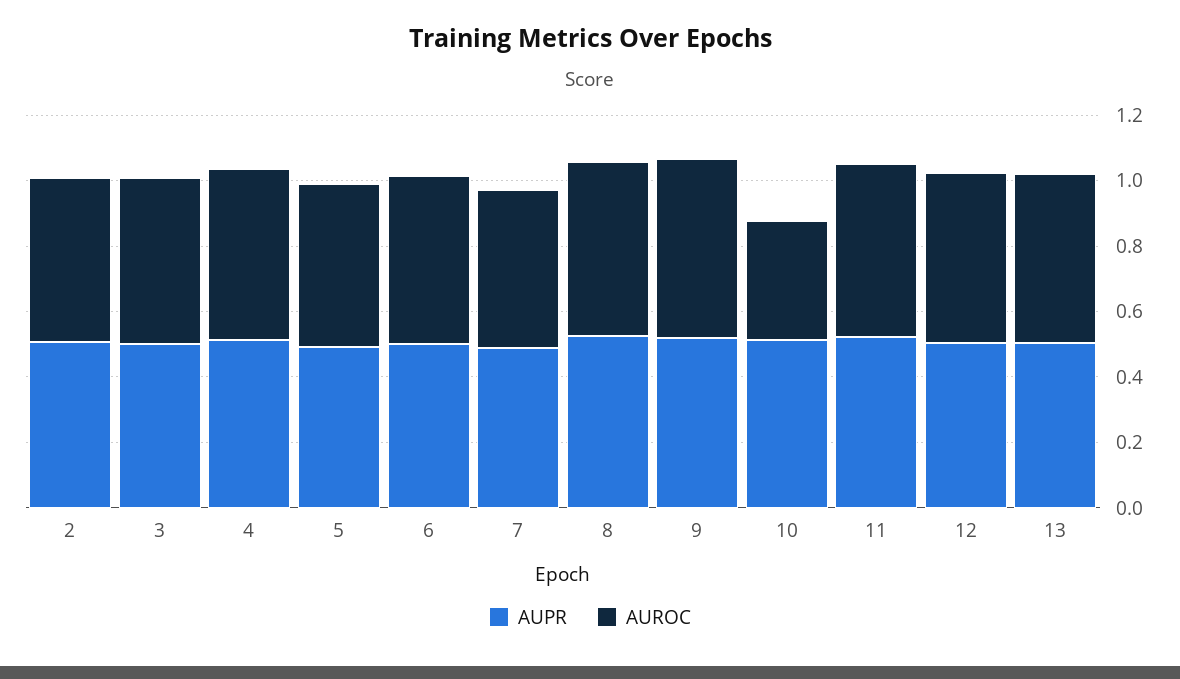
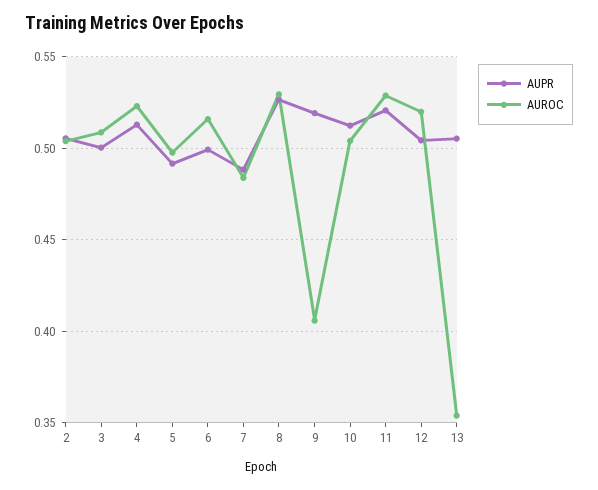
AUROC, 9: 0.55 -> 0.405
AUROC, 10: 0.35 -> 0.505
AUROC, 13: 0.5 -> 0.355

